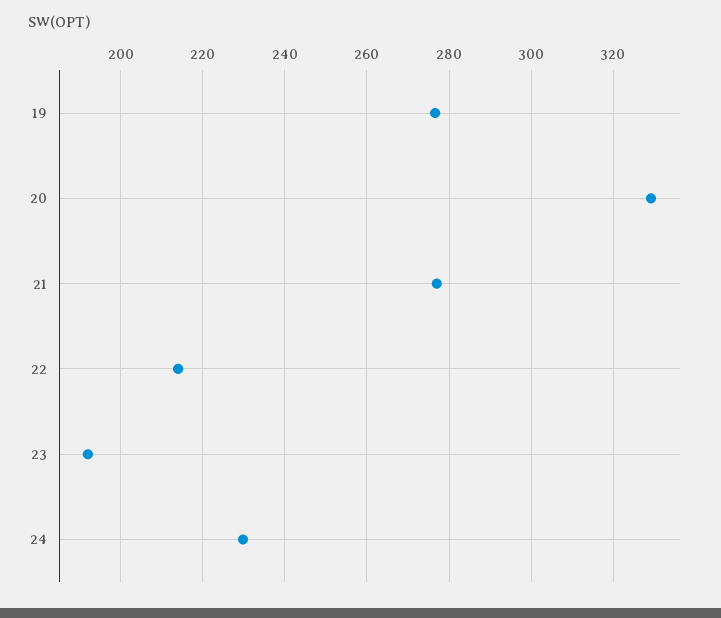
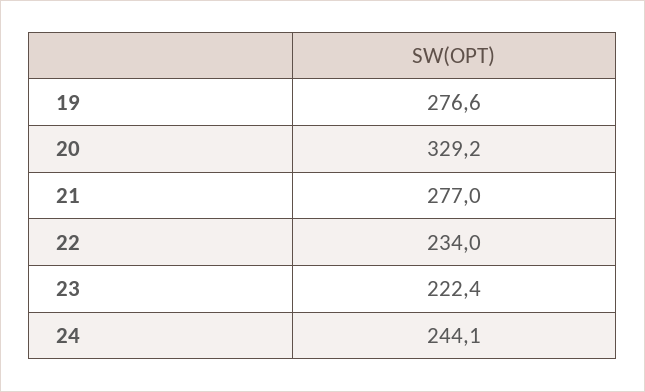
22: 214 -> 234
23: 192 -> 222.4
24: 230 -> 244.1

